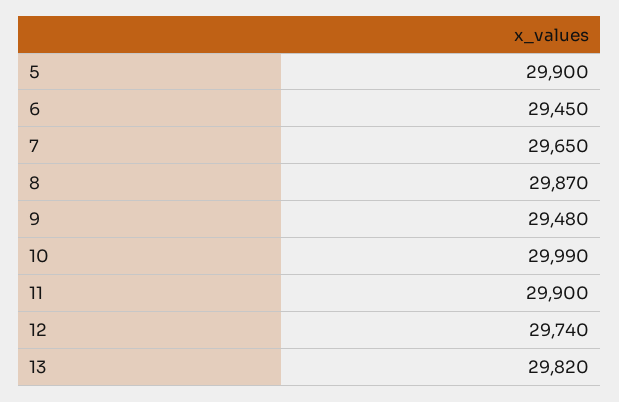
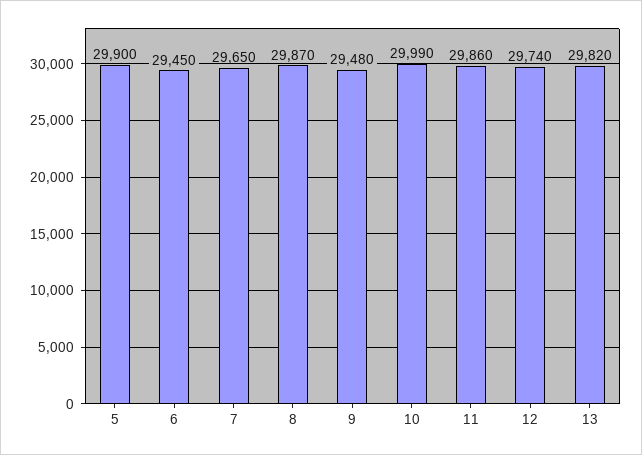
11: 29900 -> 29860

